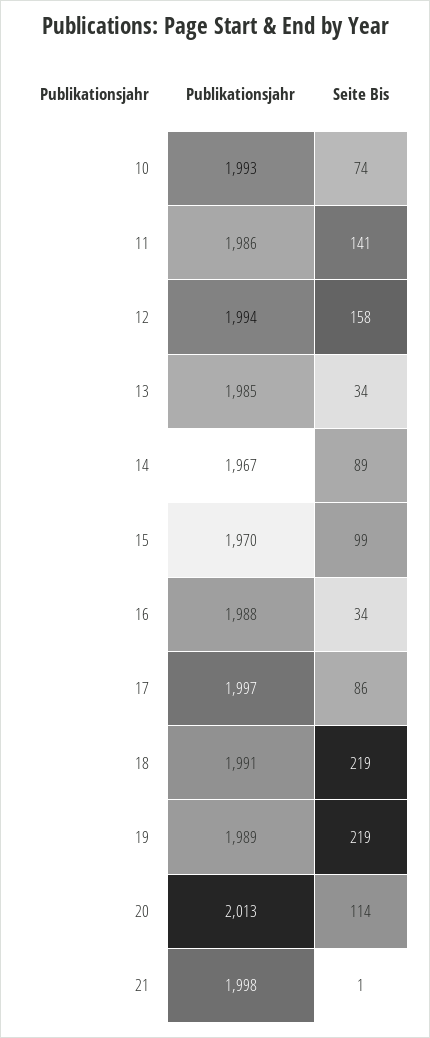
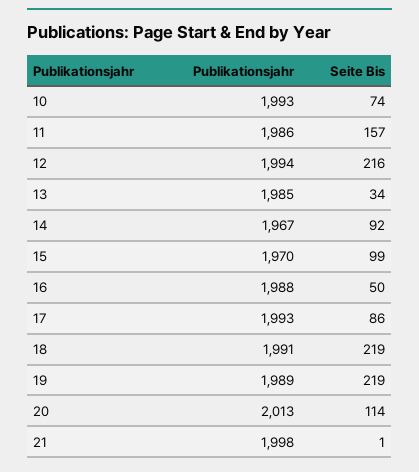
Seite Bis, 11: 141 -> 157
Seite Bis, 12: 158 -> 216
Seite Bis, 14: 89 -> 92
Seite Bis, 16: 34 -> 50
Publikationsjahr, 17: 1997 -> 1993

